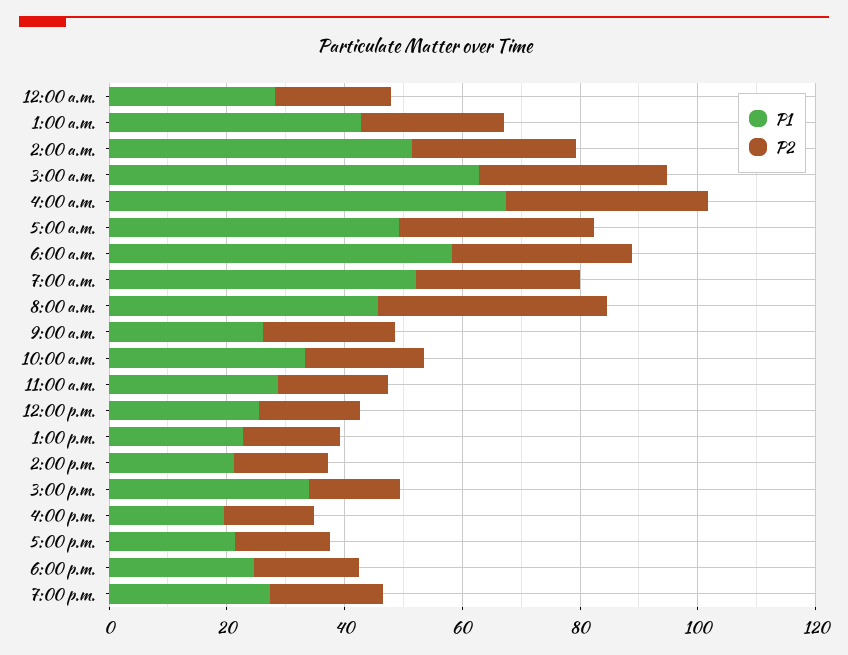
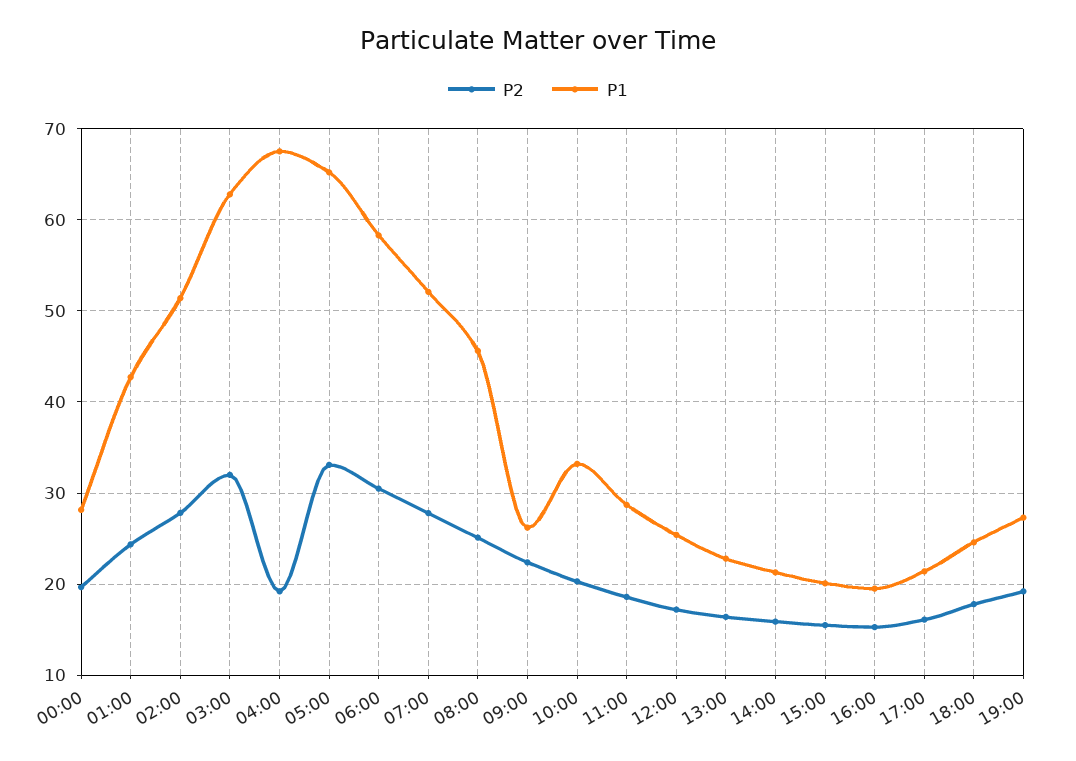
P2, 4:00 a.m.: 35 -> 19
P1, 5:00 a.m.: 50 -> 65
P2, 8:00 a.m.: 40 -> 25
P1, 3:00 p.m.: 35 -> 20

